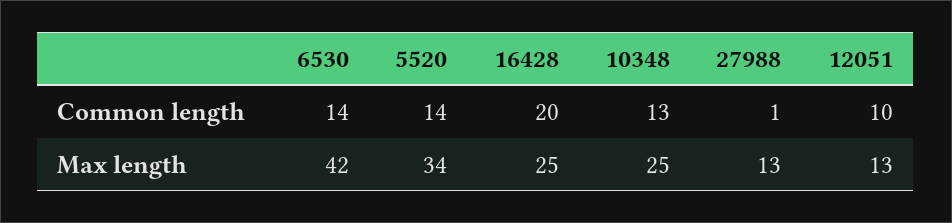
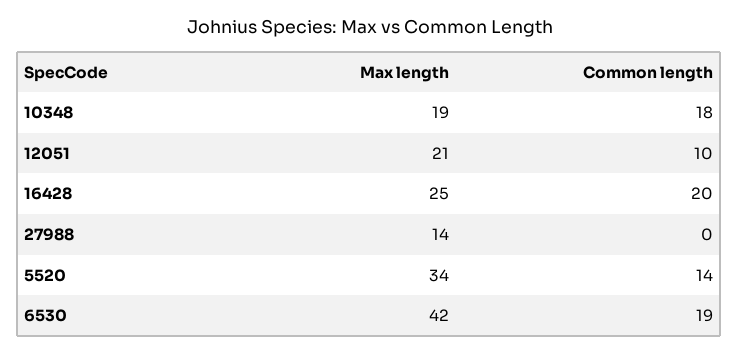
6530, Common length: 14 -> 19
10348, Common length: 13 -> 18
27988, Common length: 1 -> 0
10348, Max length: 25 -> 19
27988, Max length: 13 -> 14
12051, Max length: 13 -> 21

